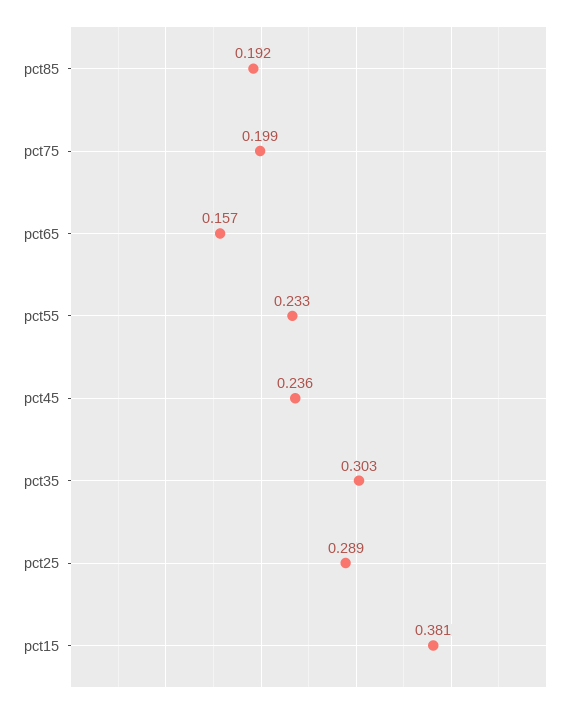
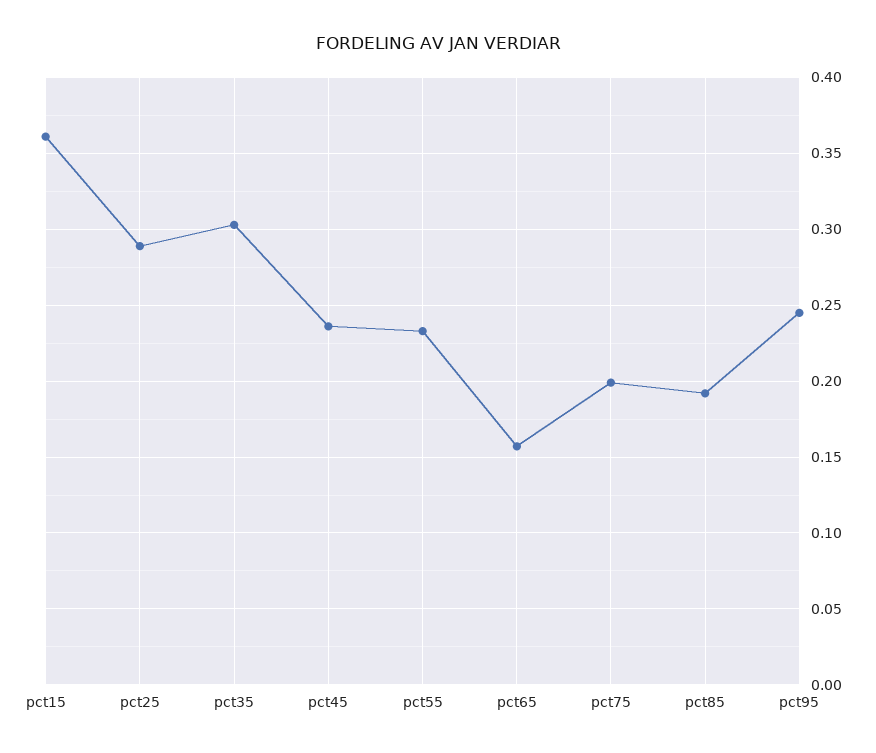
pct15: 0.381 -> 0.36
pct95: none -> 0.245

